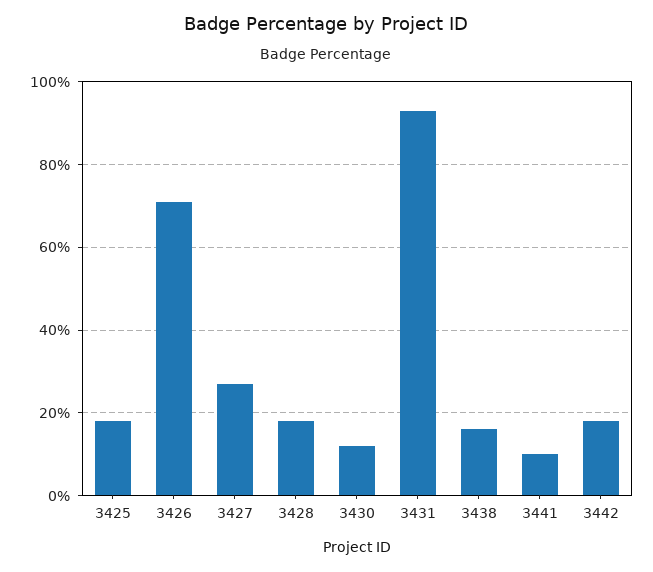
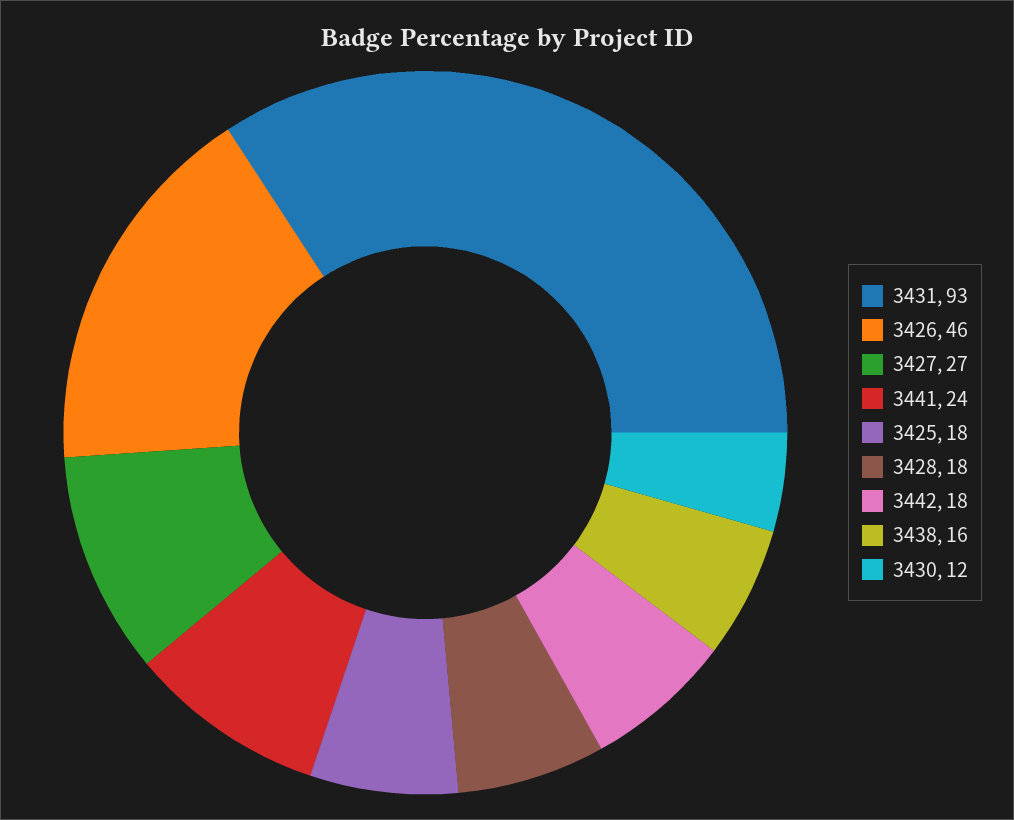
3426: 70 -> 46
3441: 10 -> 24

